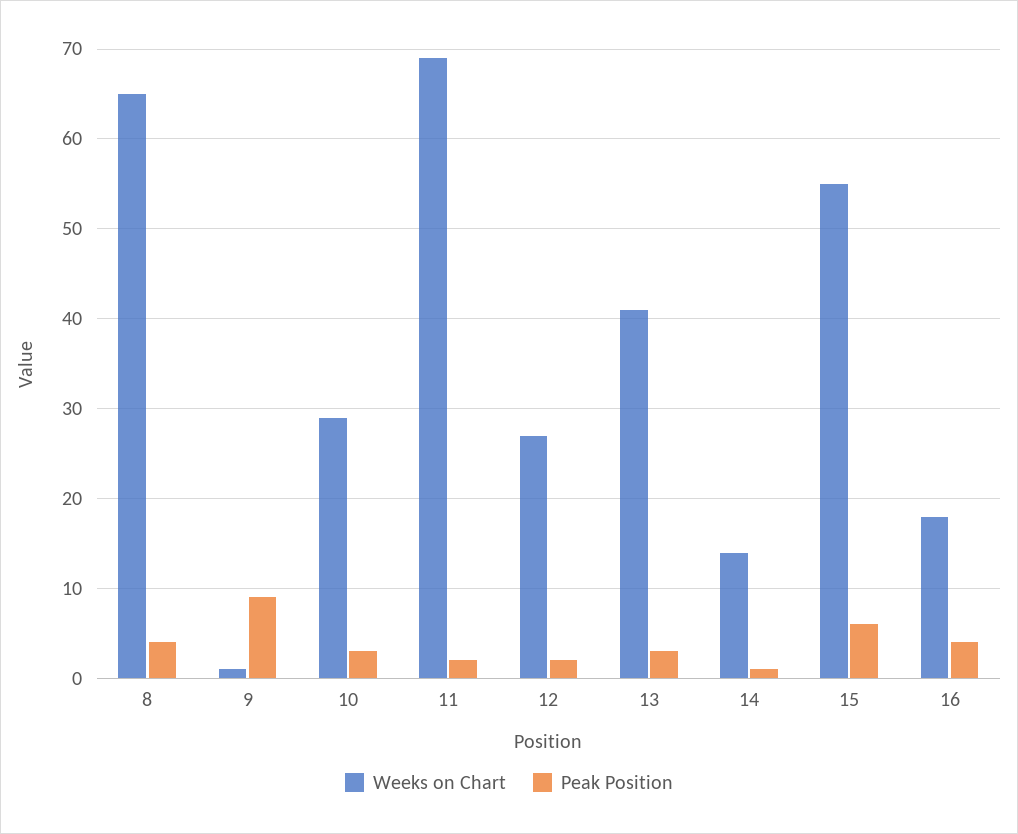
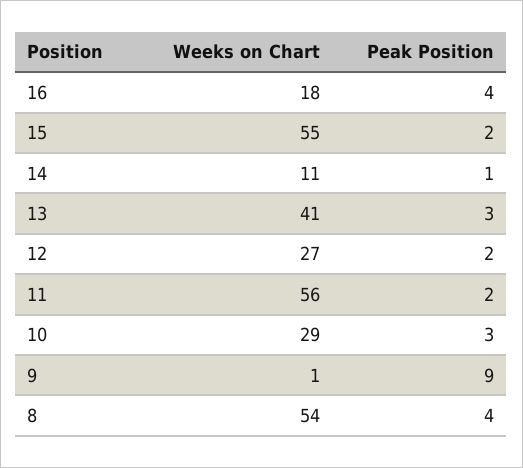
Weeks on Chart, 8: 65 -> 54
Weeks on Chart, 11: 69 -> 56
Weeks on Chart, 14: 14 -> 11
Peak Position, 15: 6 -> 2

